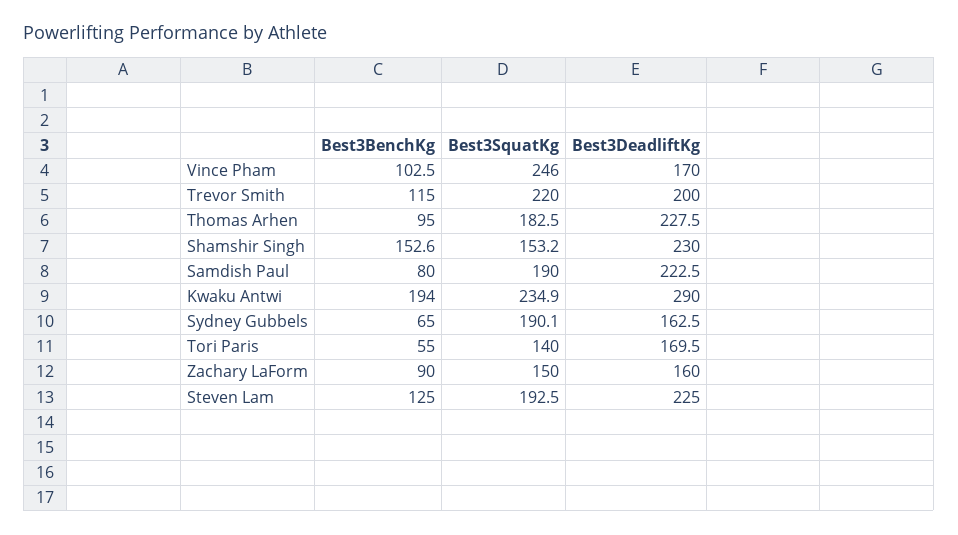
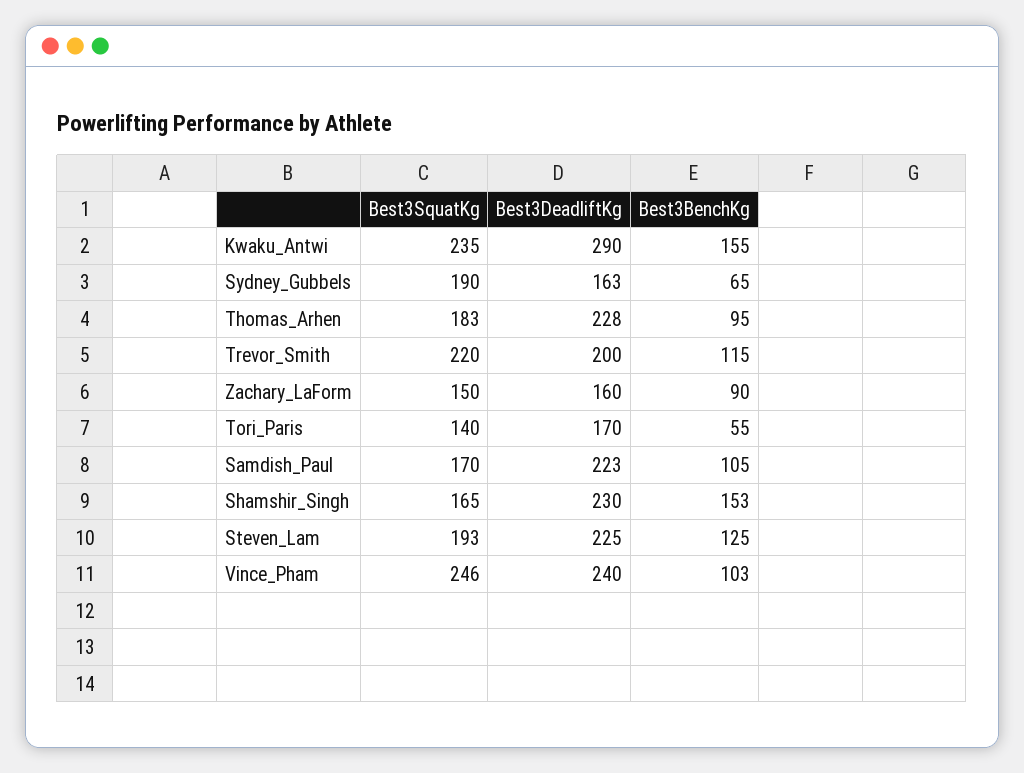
Best3DeadliftKg, Vince Pham: 170 -> 240
Best3SquatKg, Shamshir Singh: 153.2 -> 165
Best3BenchKg, Samdish Paul: 80 -> 105
Best3SquatKg, Samdish Paul: 190 -> 170
Best3BenchKg, Kwaku Antwi: 194 -> 155

